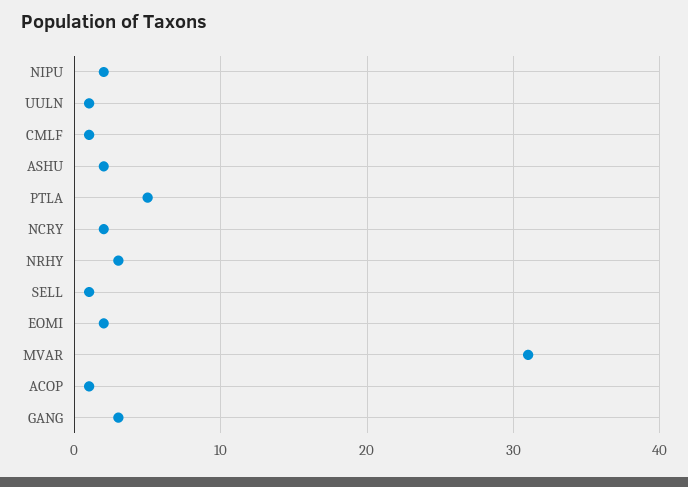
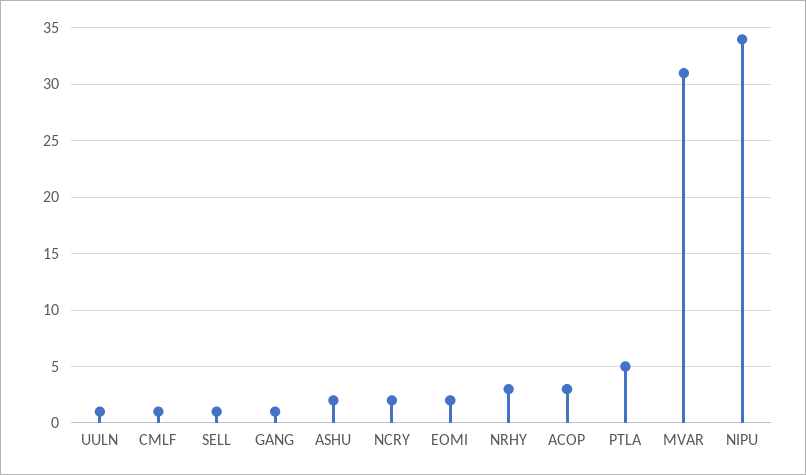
NIPU: 2 -> 34
ACOP: 1 -> 3
GANG: 3 -> 1

